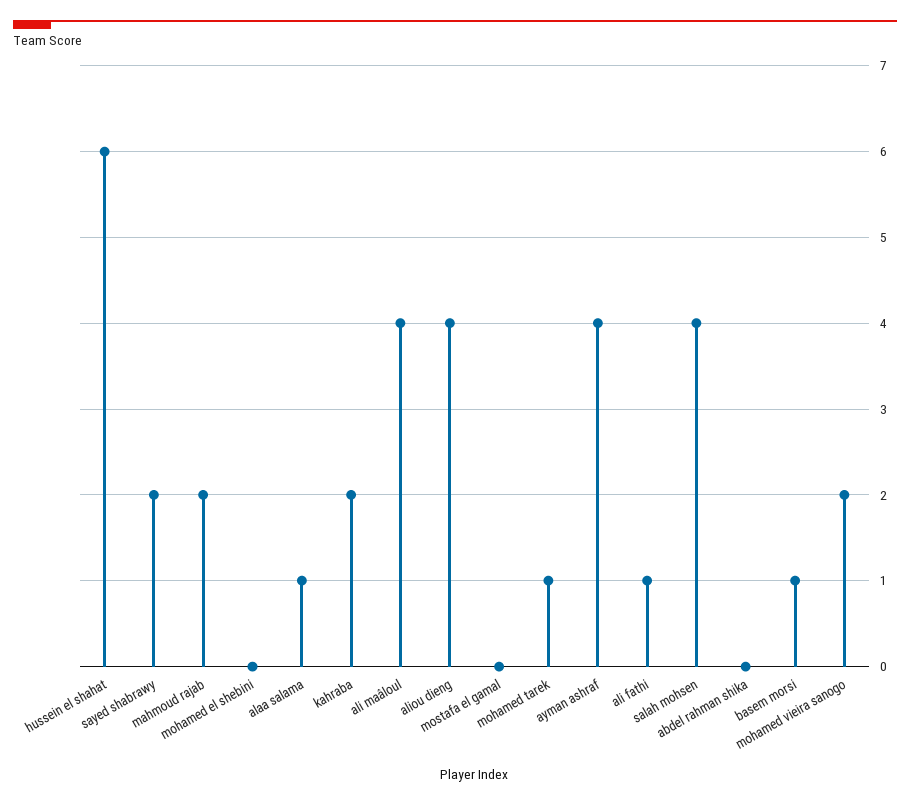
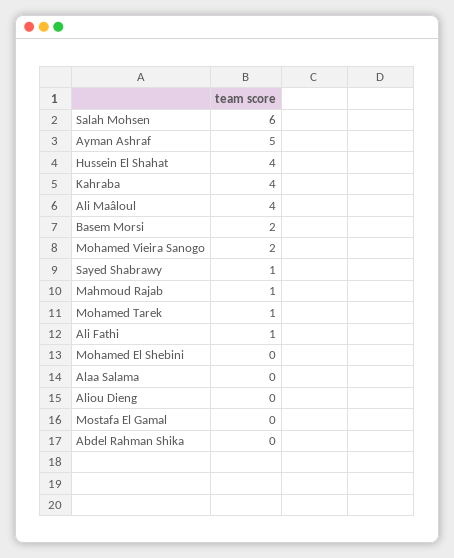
hussein el shahat: 6 -> 4
sayed shabrawy: 2 -> 1
mahmoud rajab: 2 -> 1
alaa salama: 1 -> 0
kahraba: 2 -> 4
aliou dieng: 4 -> 0
ayman ashraf: 4 -> 5
salah mohsen: 4 -> 6
basem morsi: 1 -> 2

